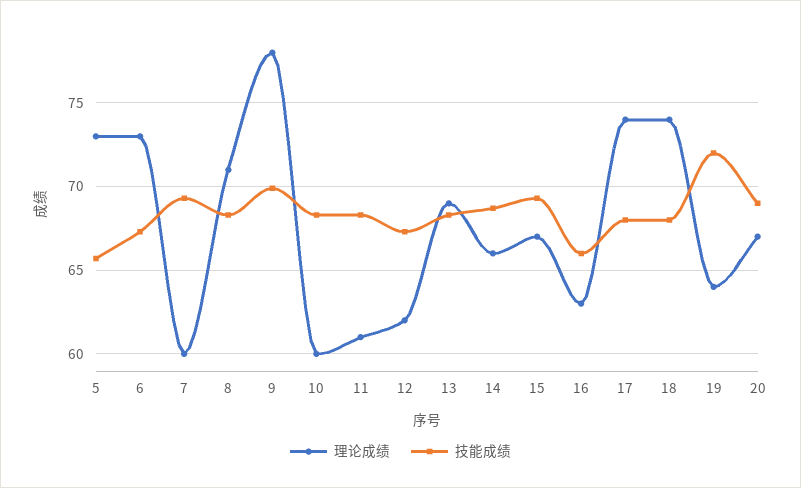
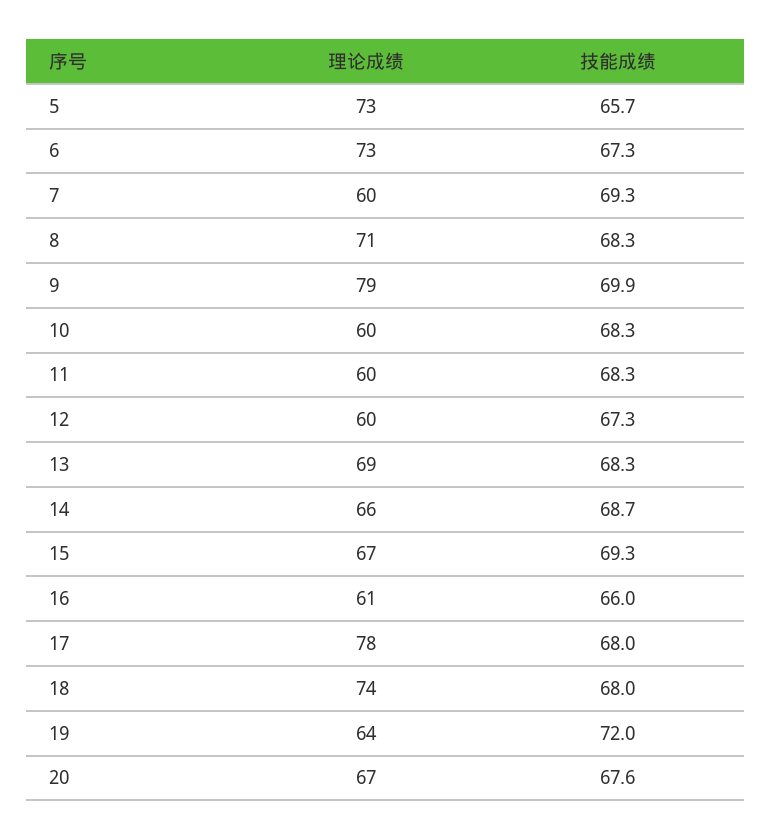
理论成绩, 9: 78 -> 79
理论成绩, 11: 61 -> 60
理论成绩, 12: 62 -> 60
理论成绩, 16: 63 -> 61
理论成绩, 17: 74 -> 78
技能成绩, 20: 69 -> 67.6

